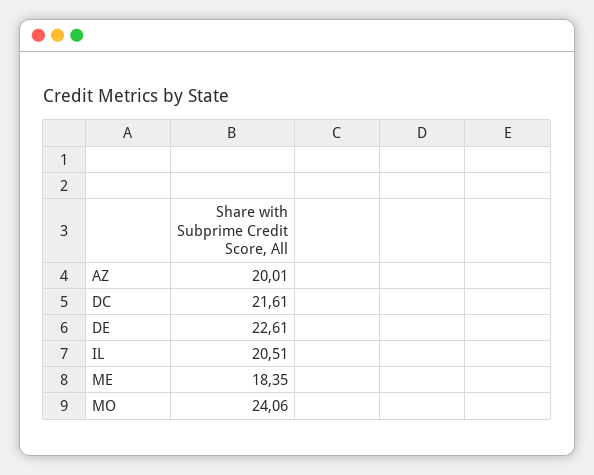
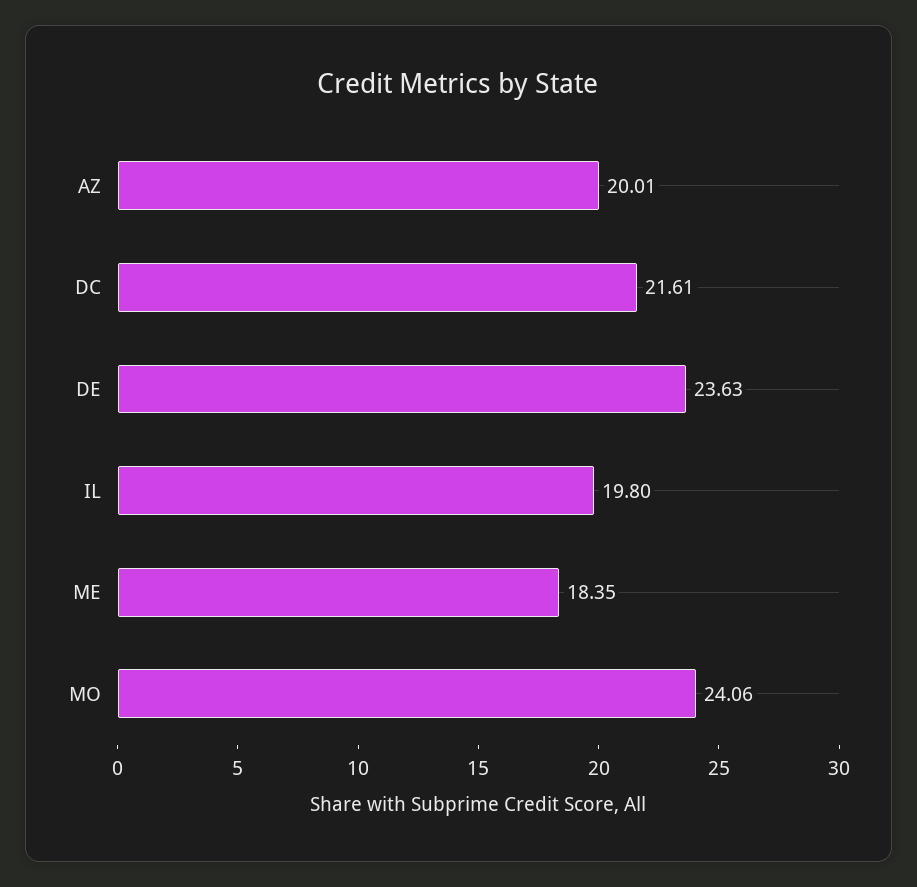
DE: 22.61 -> 23.63
IL: 20.51 -> 19.8

